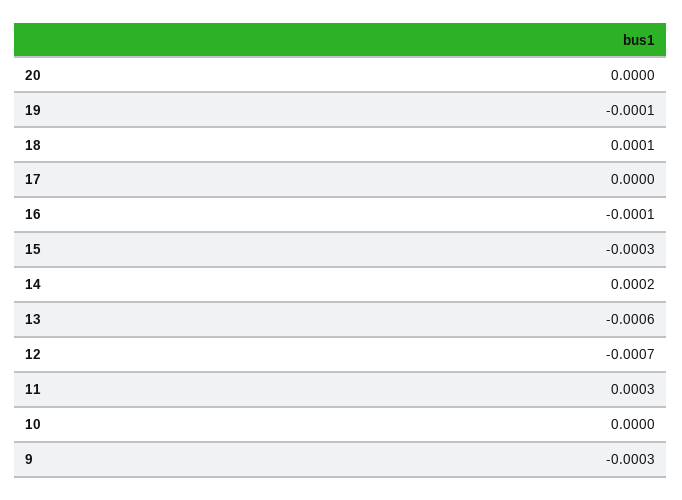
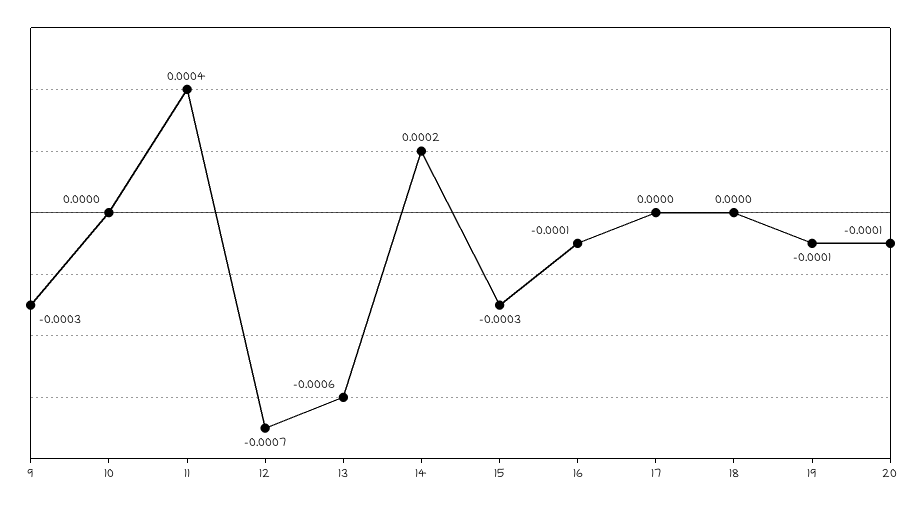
20: 0 -> -0.0001
18: 0.0001 -> 0
11: 0.0003 -> 0.0004

